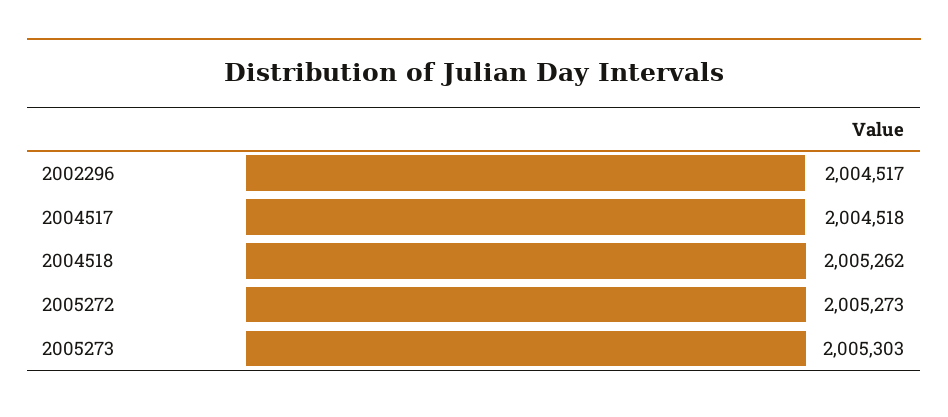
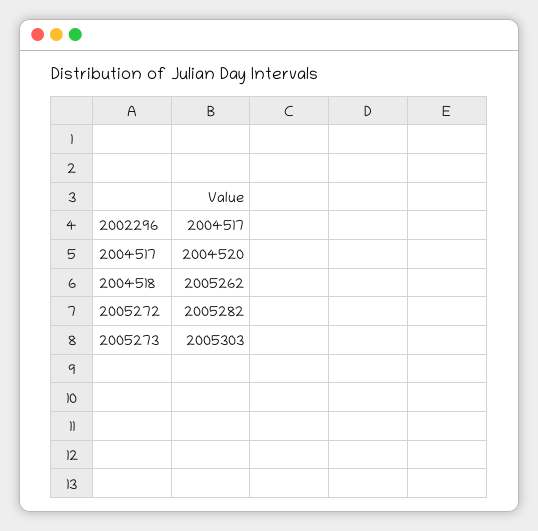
2004517: 2004518 -> 2004520
2005272: 2005273 -> 2005282

